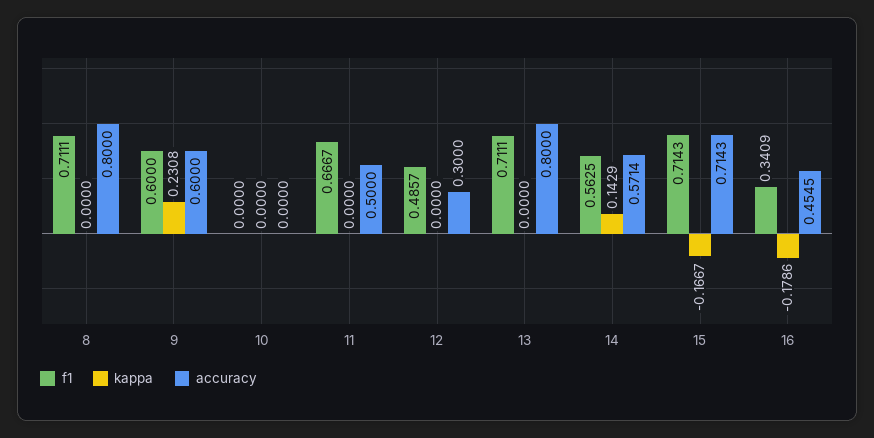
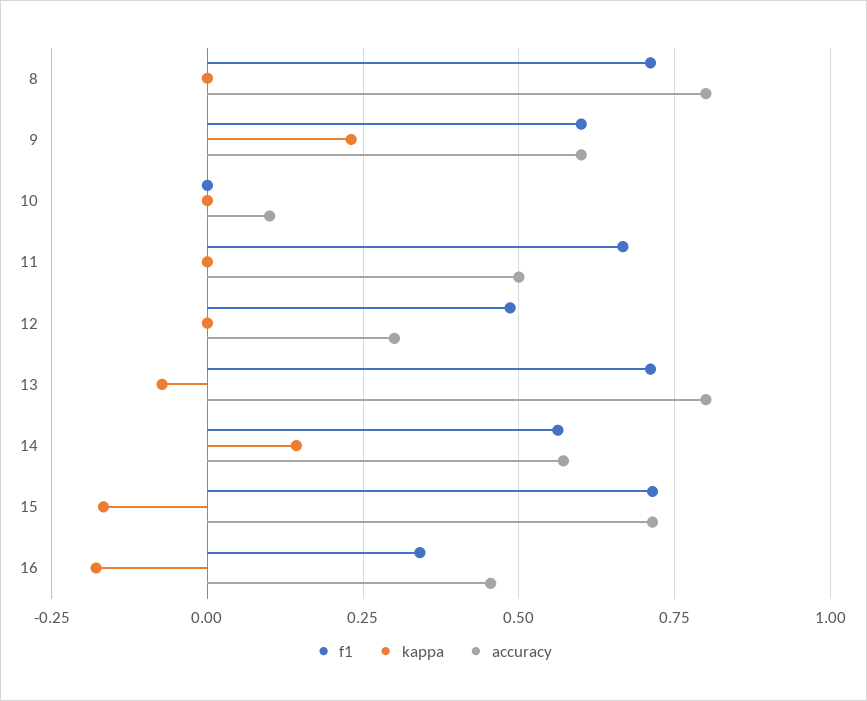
accuracy, 10: 0 -> 0.1
kappa, 13: 0 -> -0.075

